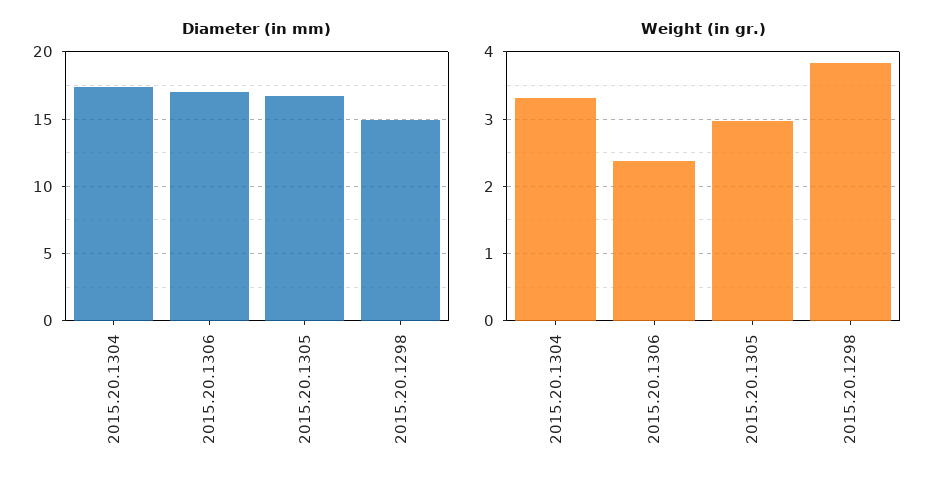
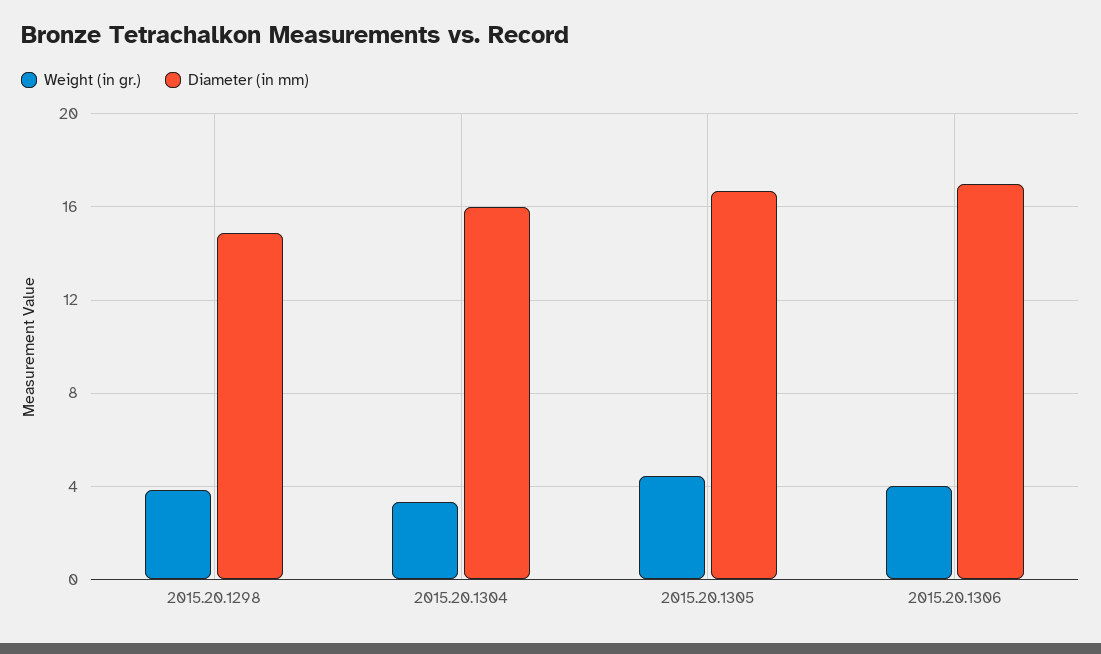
Diameter (in mm), 2015.20.1304: 17.5 -> 16
Weight (in gr.), 2015.20.1306: 2.4 -> 4
Weight (in gr.), 2015.20.1305: 3 -> 4.5

